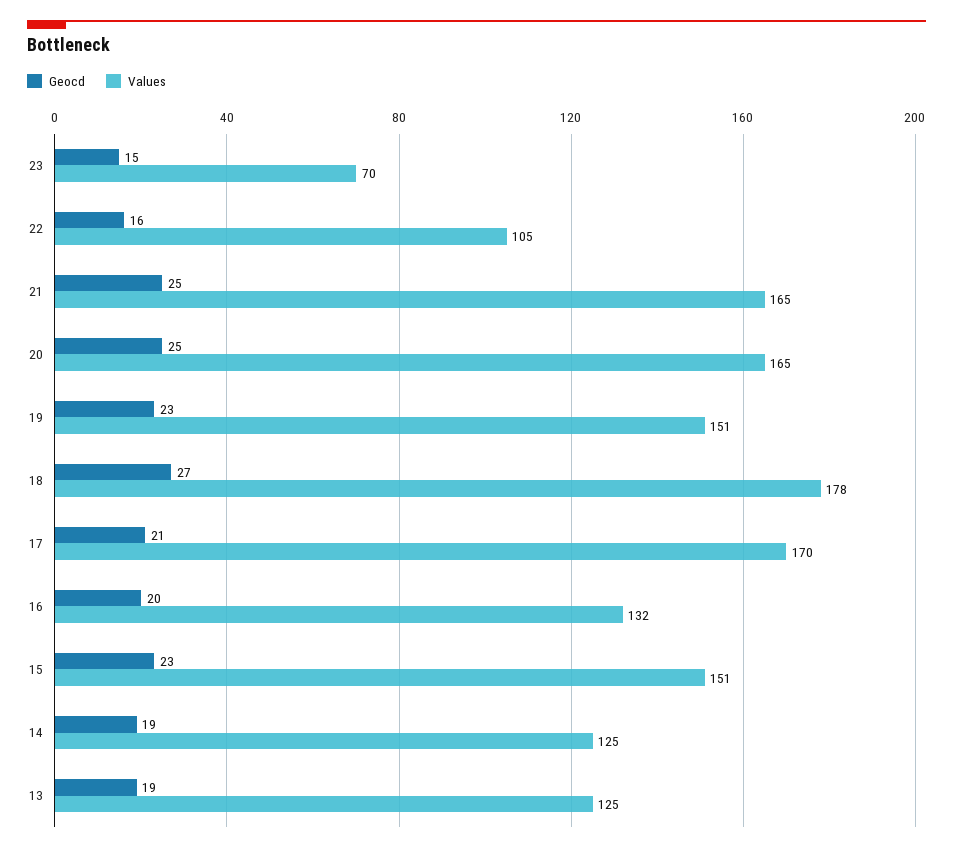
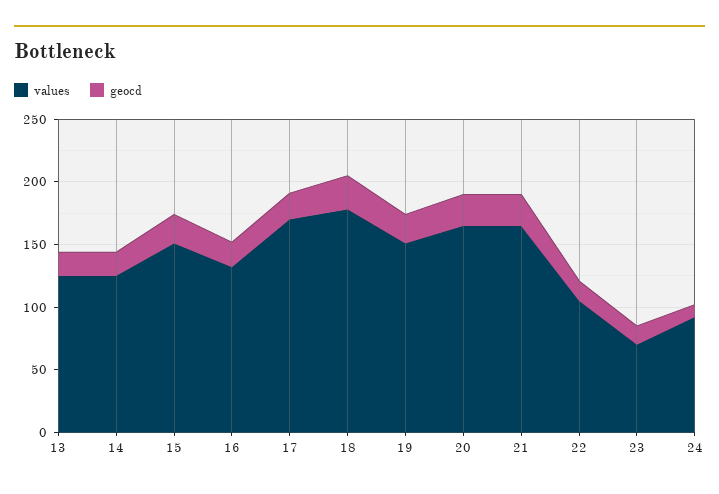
Values, 24: none -> 90
Geocd, 24: none -> 10

